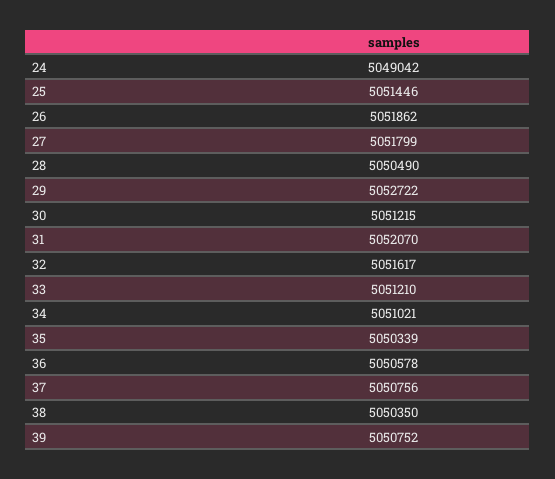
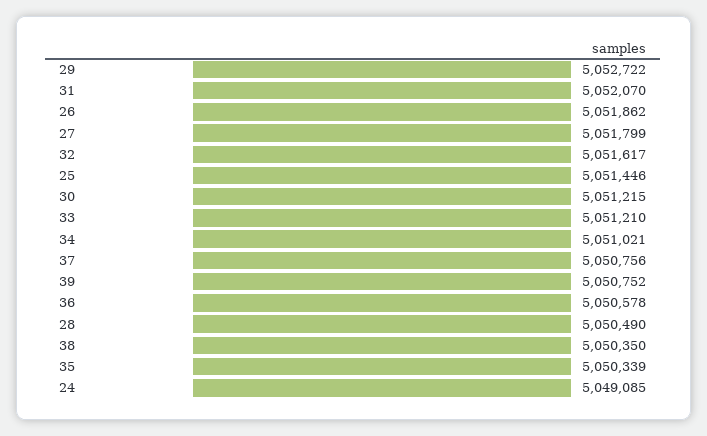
24: 5049042 -> 5049085

